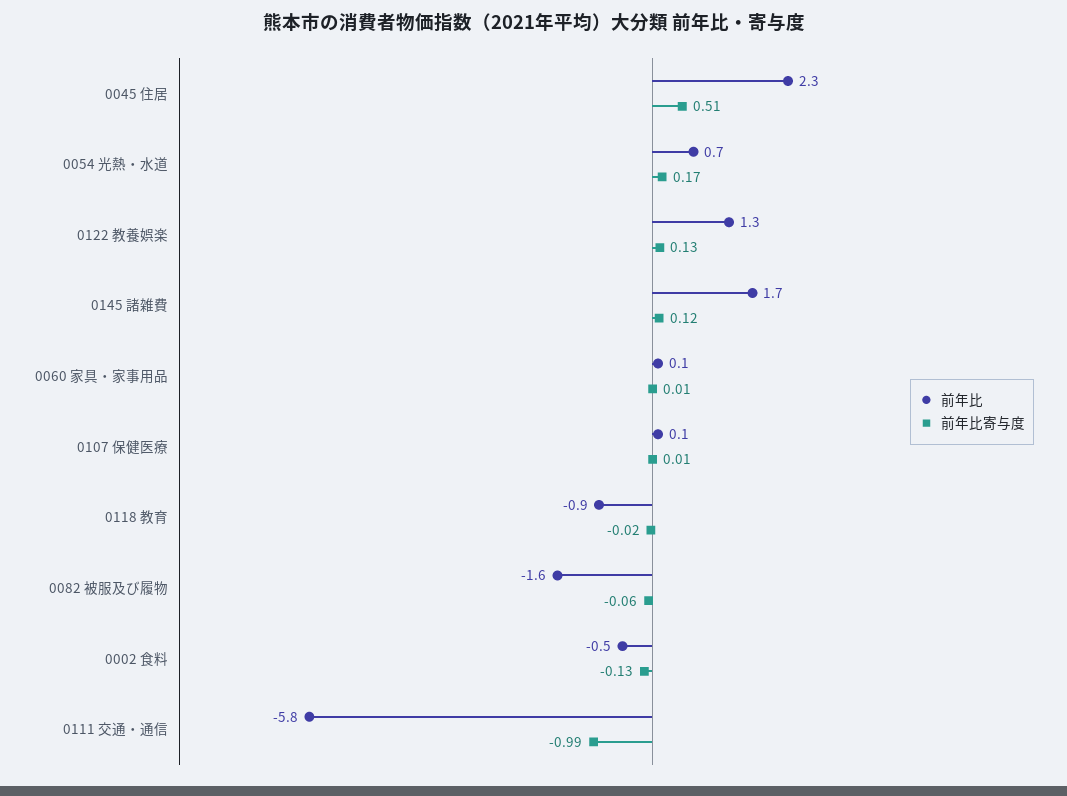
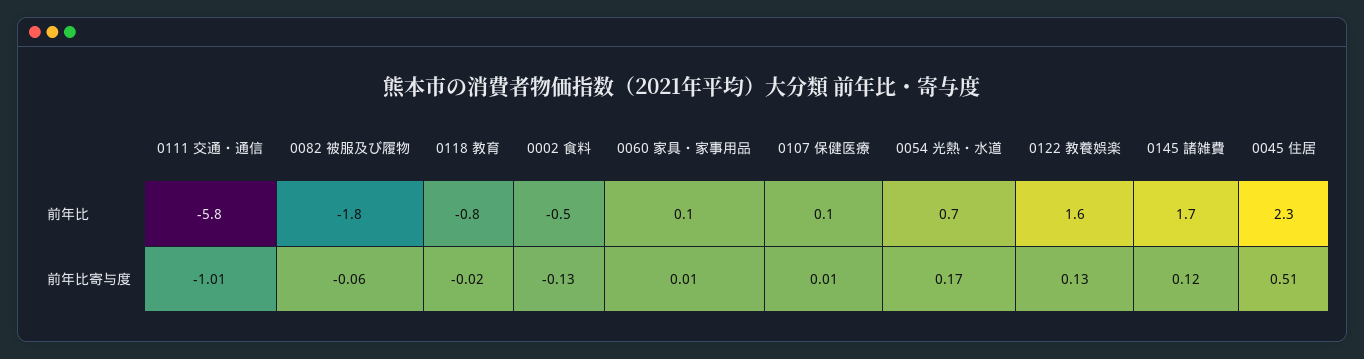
前年比, 0122 教養娯楽: 1.3 -> 1.6
前年比, 0118 教育: -0.9 -> -0.8
前年比, 0082 被服及び履物: -1.6 -> -1.8
前年比寄与度, 0111 交通・通信: -0.99 -> -1.01

